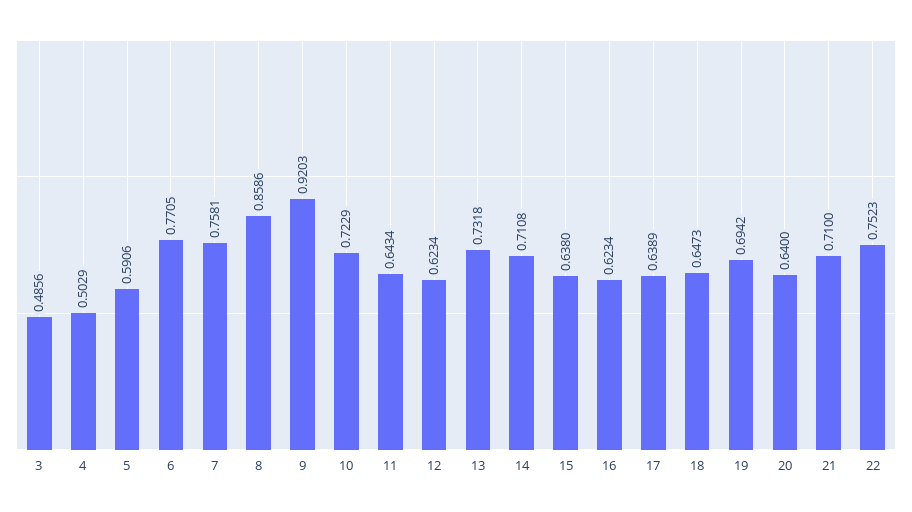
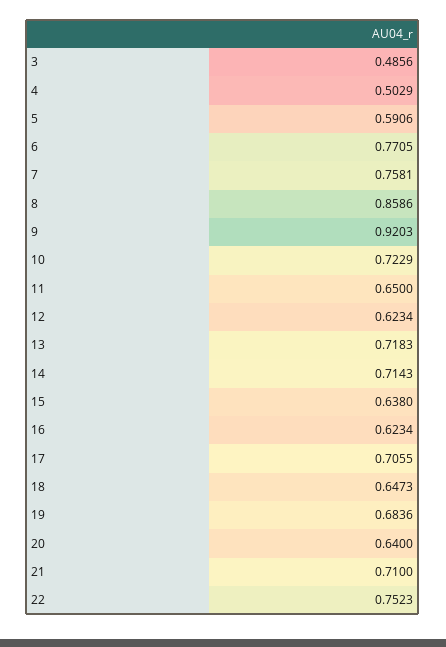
11: 0.6434 -> 0.65
13: 0.7318 -> 0.7183
14: 0.7108 -> 0.7143
17: 0.6389 -> 0.7055
19: 0.6942 -> 0.6836

